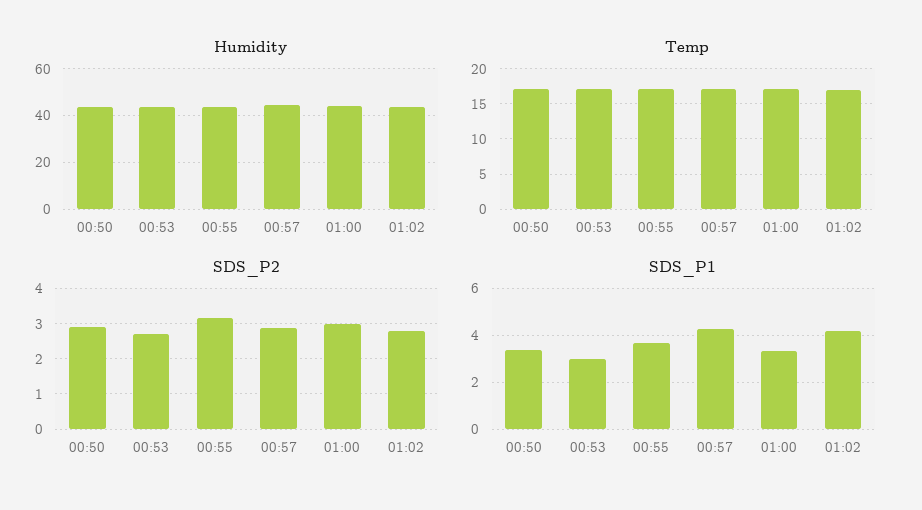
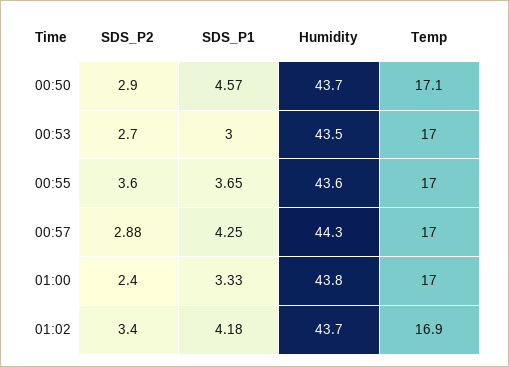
SDS_P2, 00:55: 3.2 -> 3.6
SDS_P2, 01:00: 3 -> 2.4
SDS_P2, 01:02: 2.8 -> 3.4
SDS_P1, 00:50: 3.5 -> 4.57

